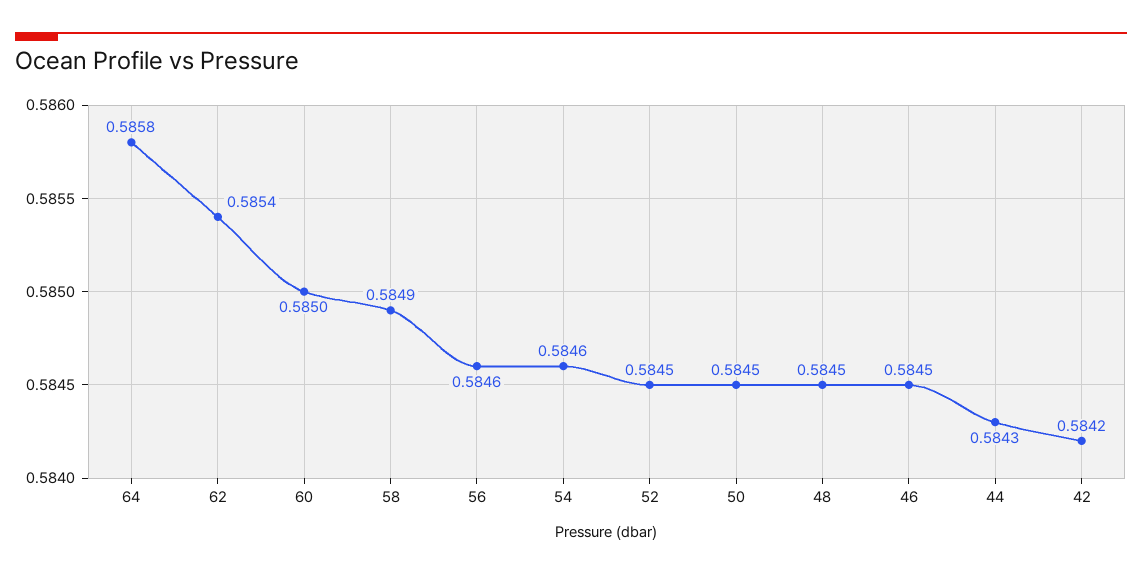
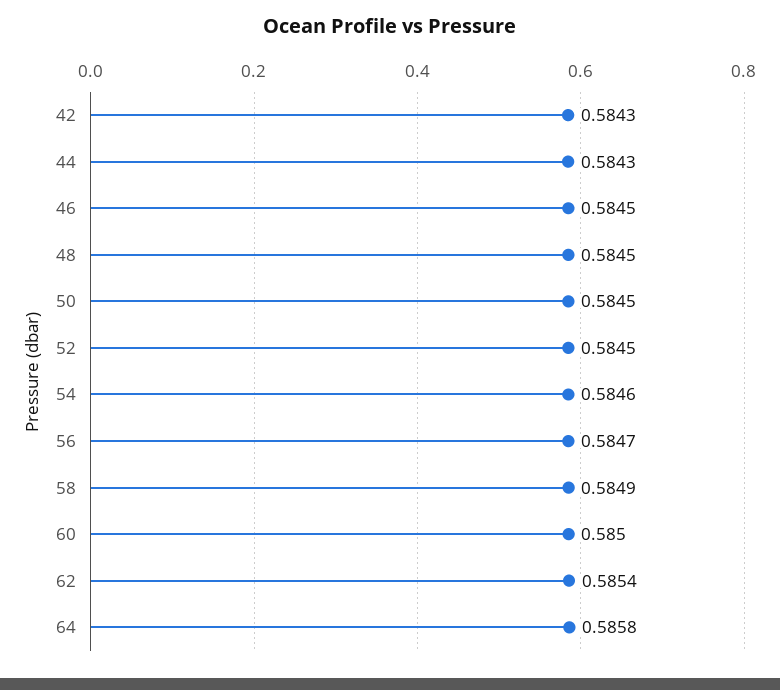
56: 0.5846 -> 0.5847
42: 0.5842 -> 0.5843

